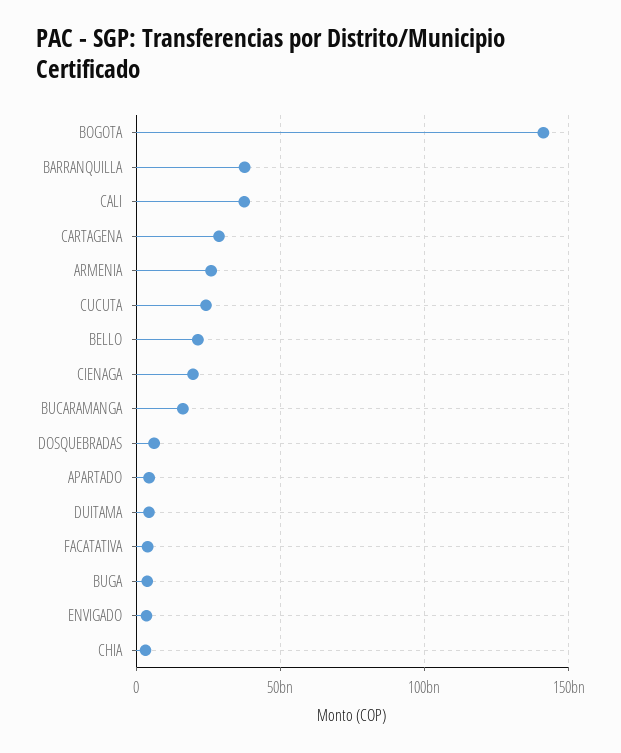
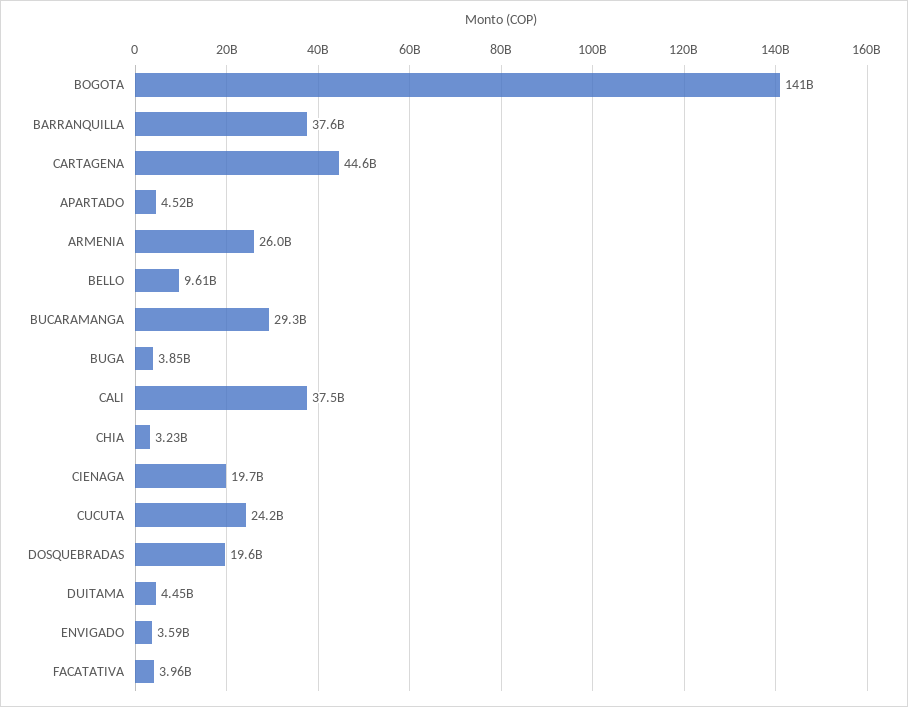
CARTAGENA: 30000000000 -> 44600000000
BELLO: 20000000000 -> 9610000000
BUCARAMANGA: 15000000000 -> 29300000000
DOSQUEBRADAS: 5000000000 -> 19600000000

